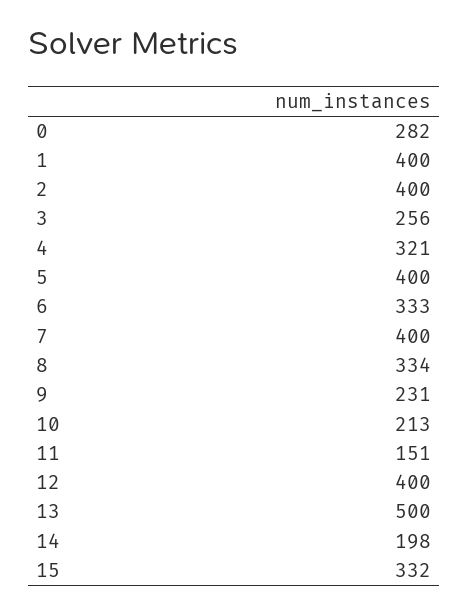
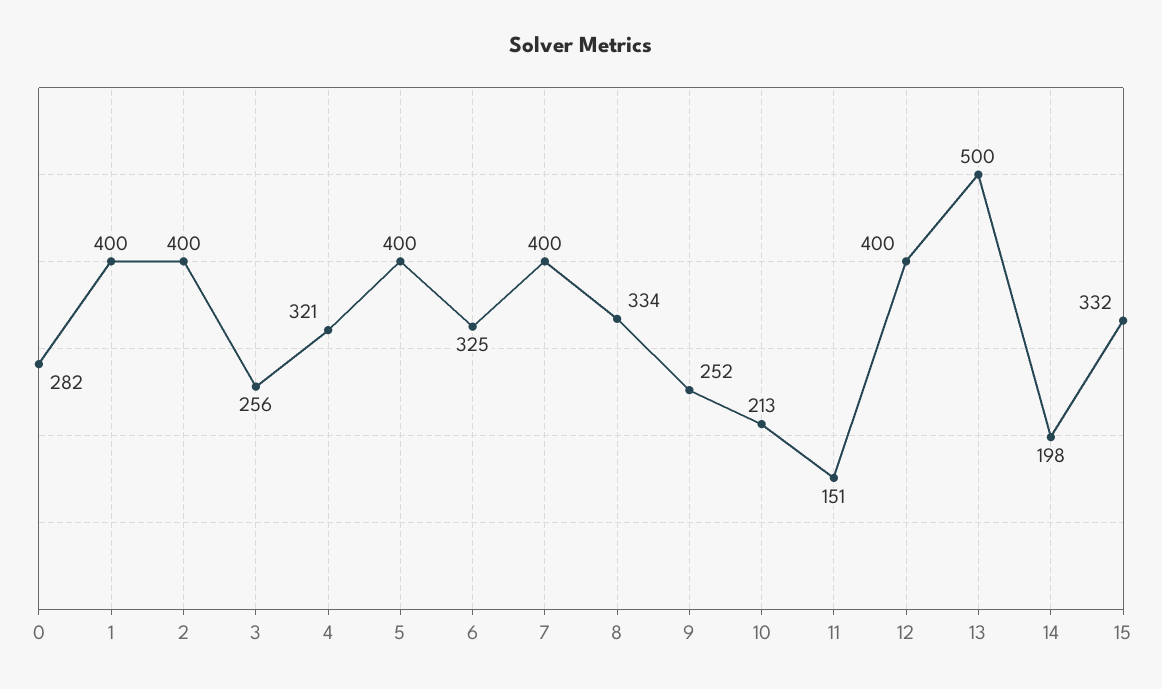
6: 333 -> 325
9: 231 -> 252

